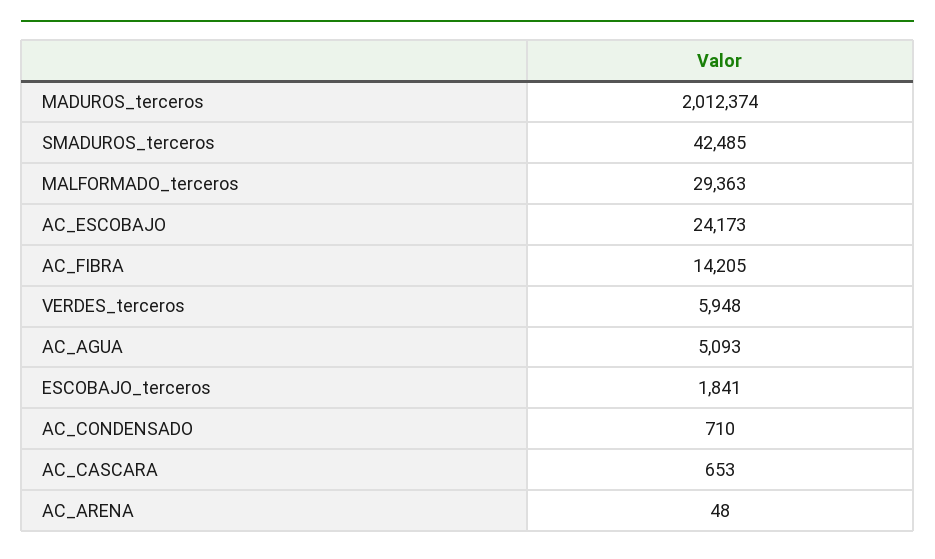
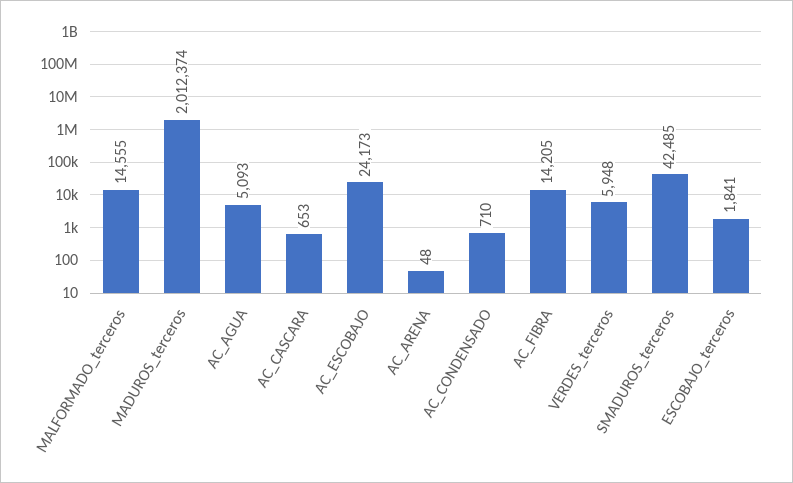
MALFORMADO_terceros: 29363 -> 14555

